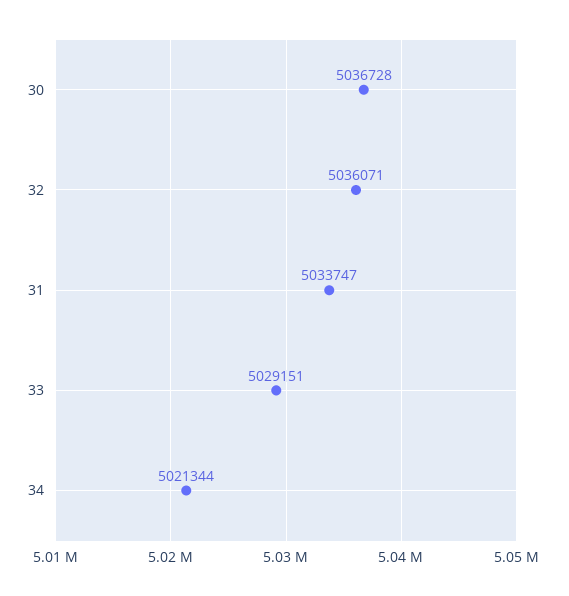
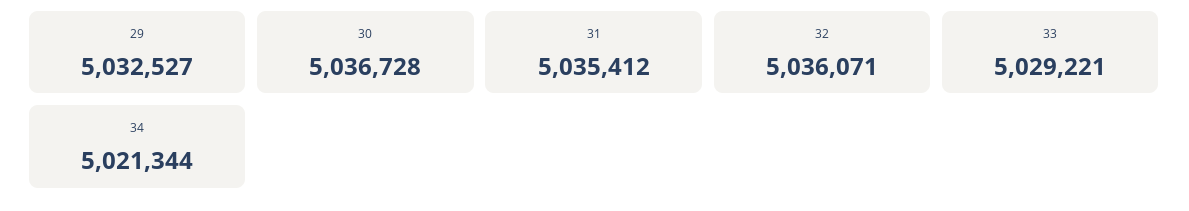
31: 5033747 -> 5035412
33: 5029151 -> 5029221
29: none -> 5032527

